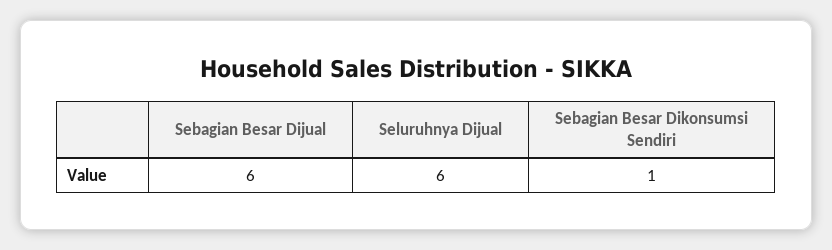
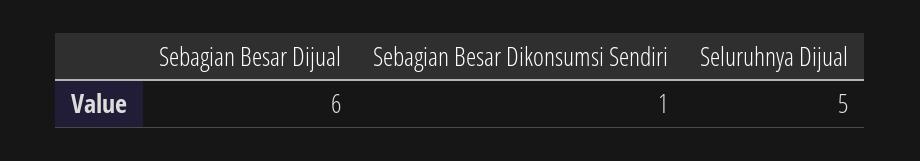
Seluruhnya Dijual: 6 -> 5

